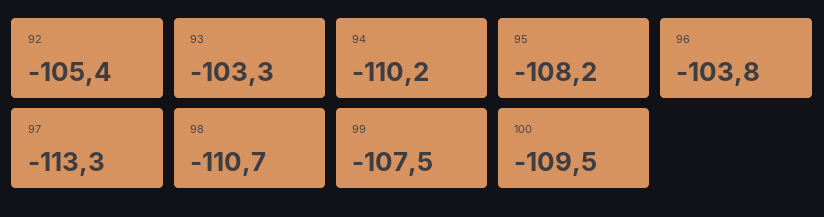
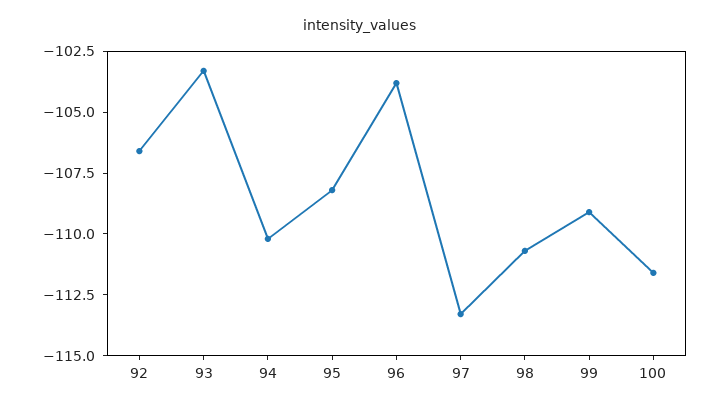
92: -105.4 -> -106.5
99: -107.5 -> -109
100: -109.5 -> -111.5

